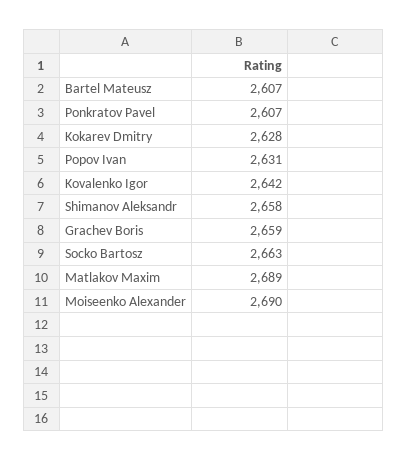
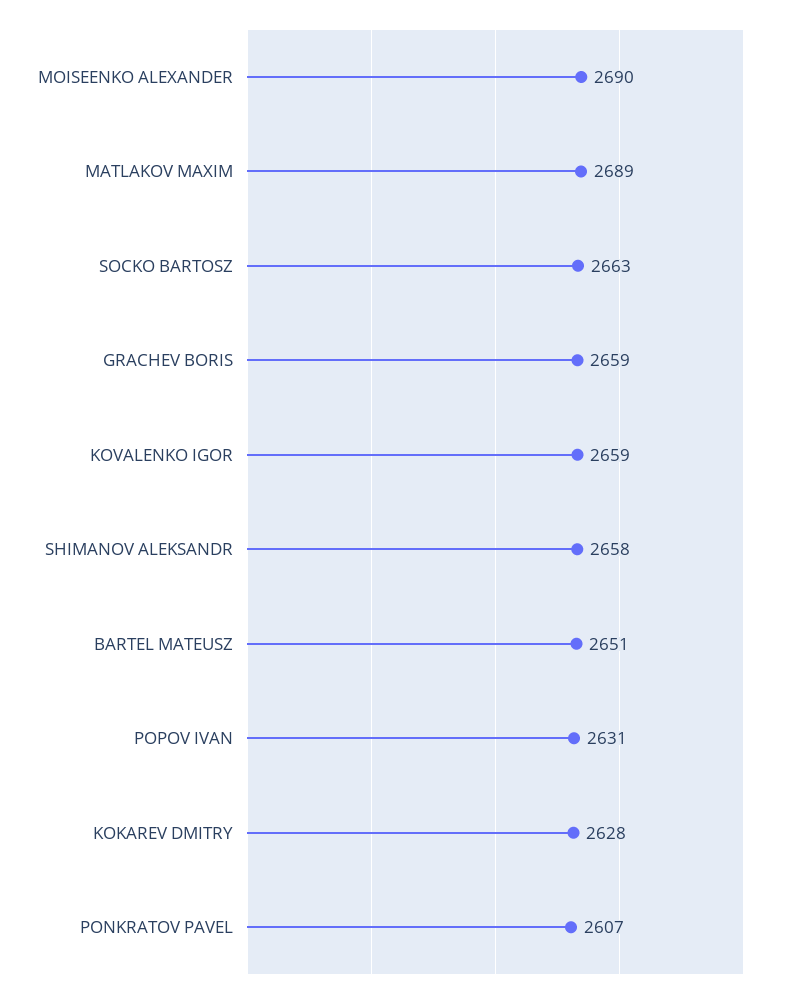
Bartel Mateusz: 2607 -> 2651
Kovalenko Igor: 2642 -> 2659

